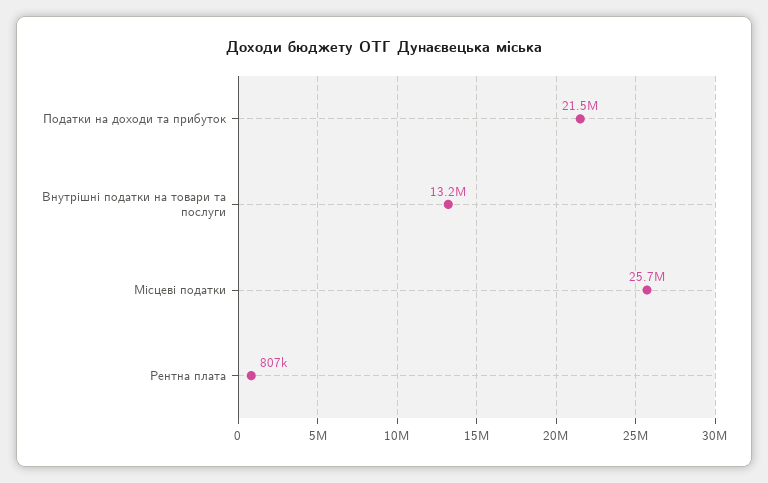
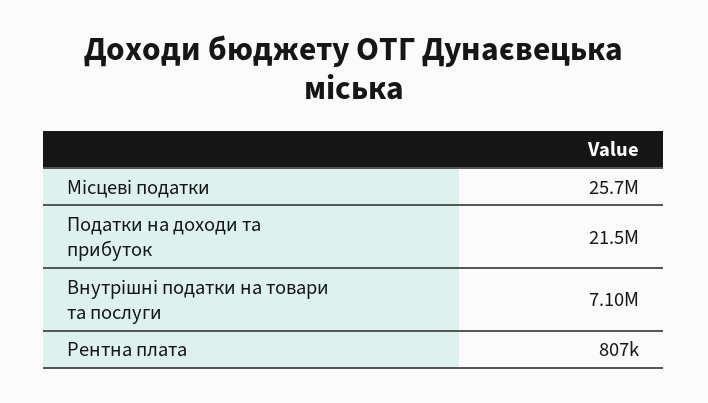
Внутрішні податки на товари та послуги: 13200000 -> 7100000

